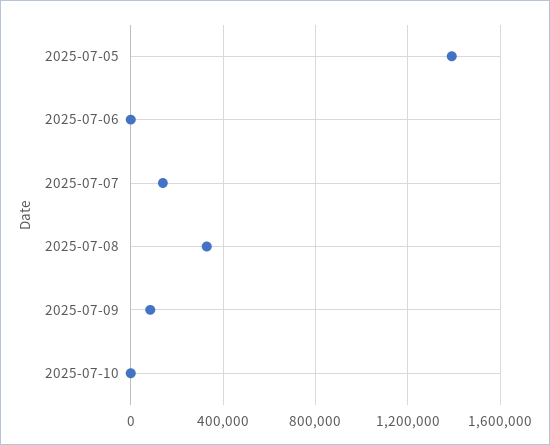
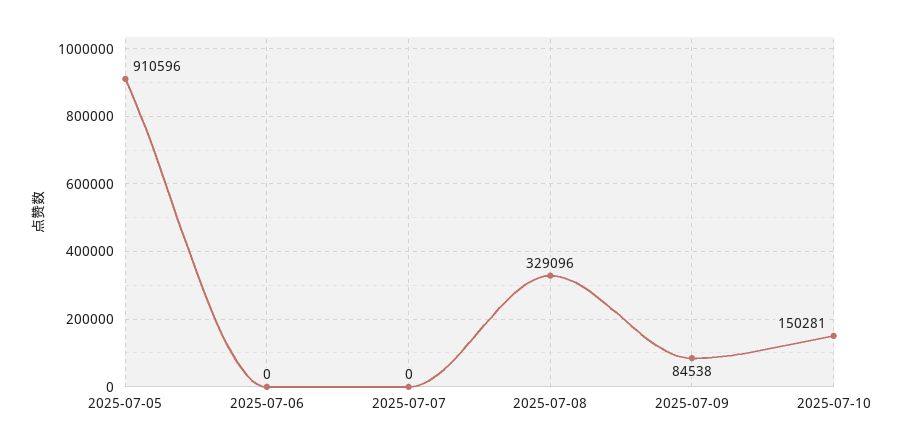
2025-07-05: 1400000 -> 910596
2025-07-07: 150000 -> 0
2025-07-10: 0 -> 150281

